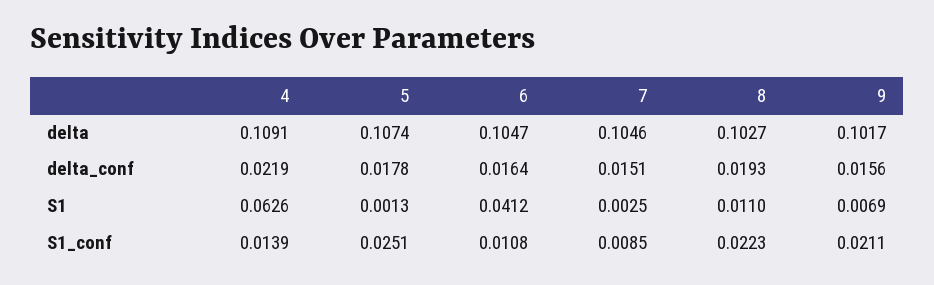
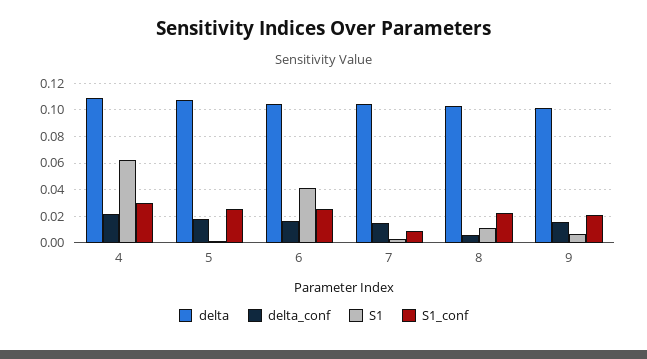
delta_conf, 8: 0.0193 -> 0.005
S1_conf, 4: 0.0139 -> 0.03
S1_conf, 6: 0.0108 -> 0.025

